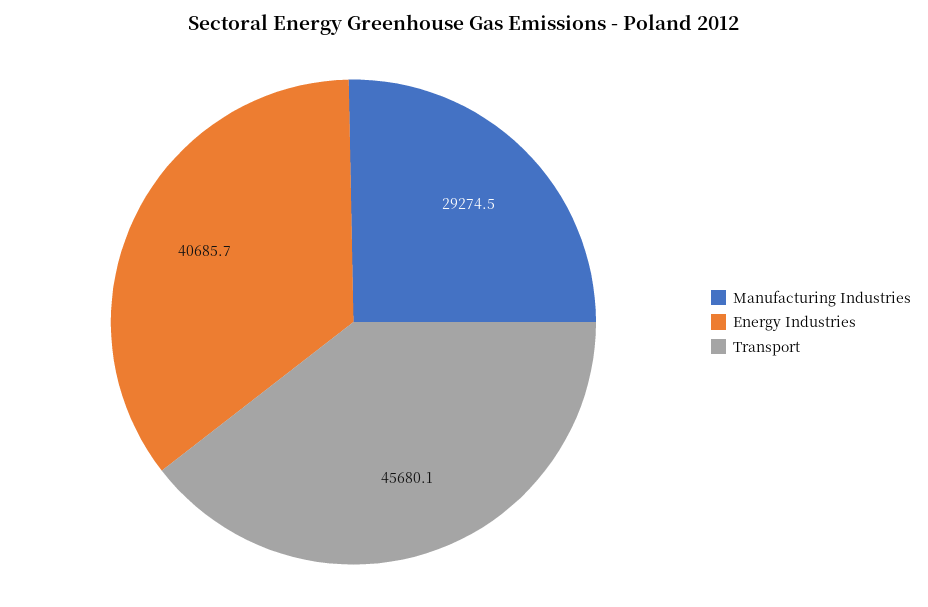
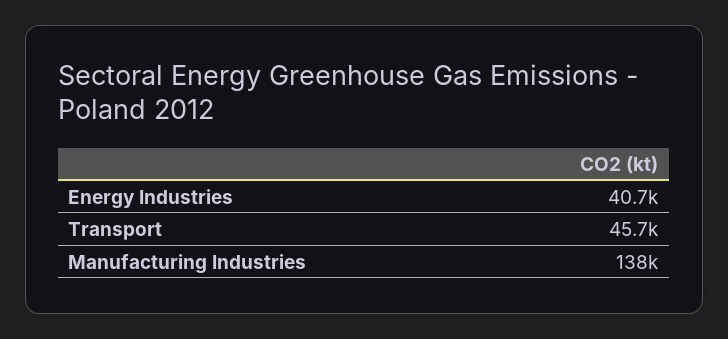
Manufacturing Industries: 29274.5 -> 138000

